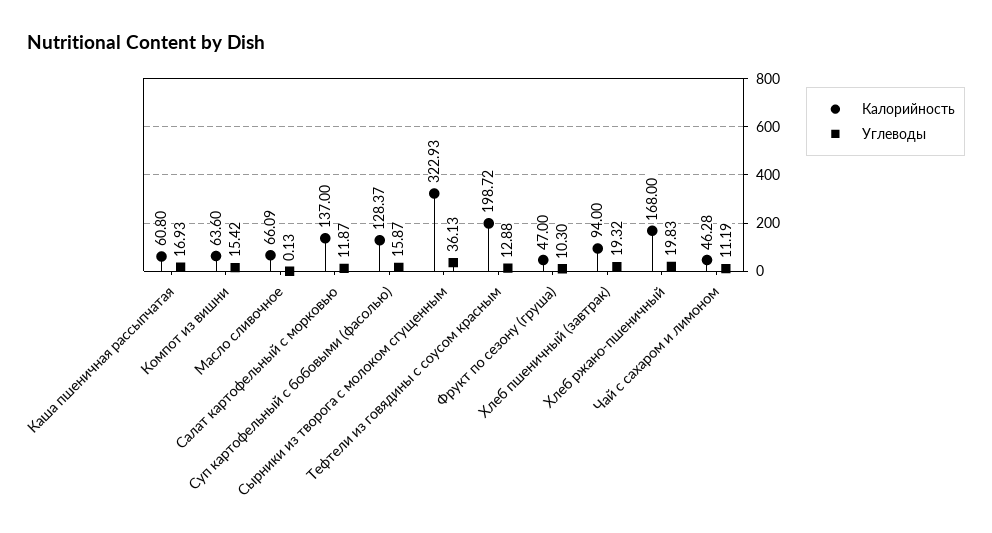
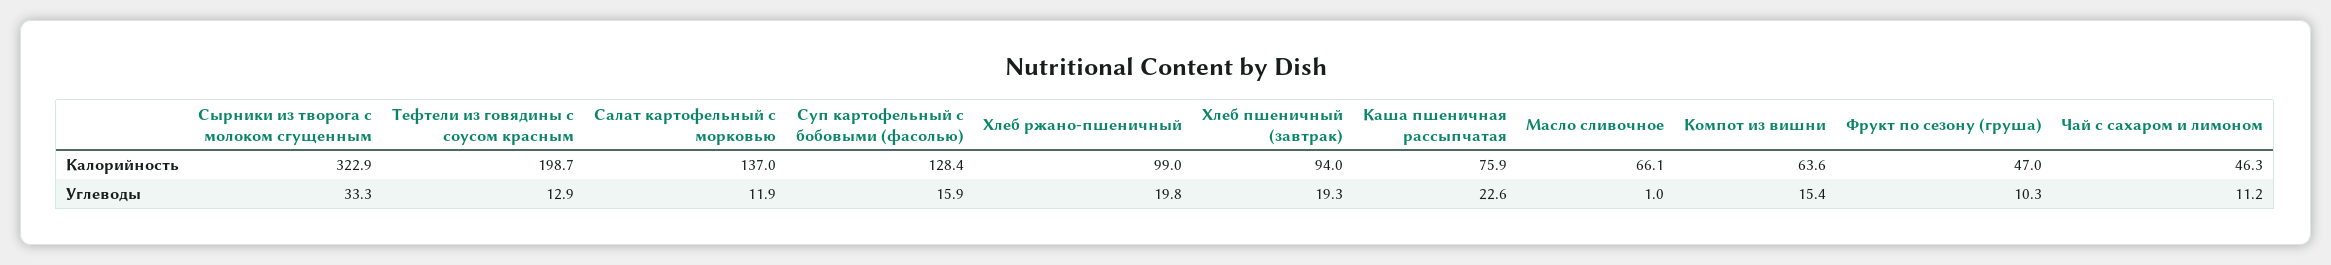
Калорийность, Каша пшеничная рассыпчатая: 60.8 -> 75.9
Углеводы, Каша пшеничная рассыпчатая: 16.93 -> 22.6
Углеводы, Масло сливочное: 0.13 -> 1
Углеводы, Сырники из творога с молоком сгущенным: 36.13 -> 33.3
Калорийность, Хлеб ржано-пшеничный: 168 -> 99

